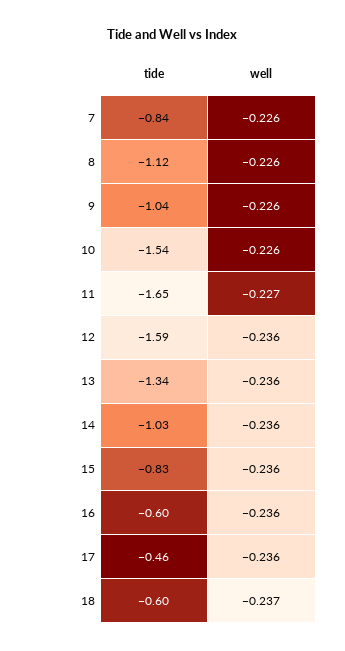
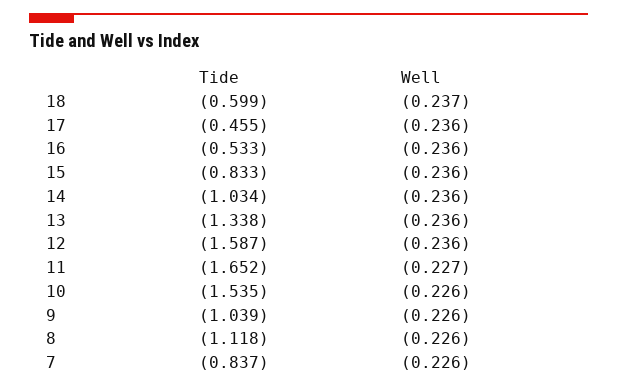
tide, 16: -0.6 -> -0.533

